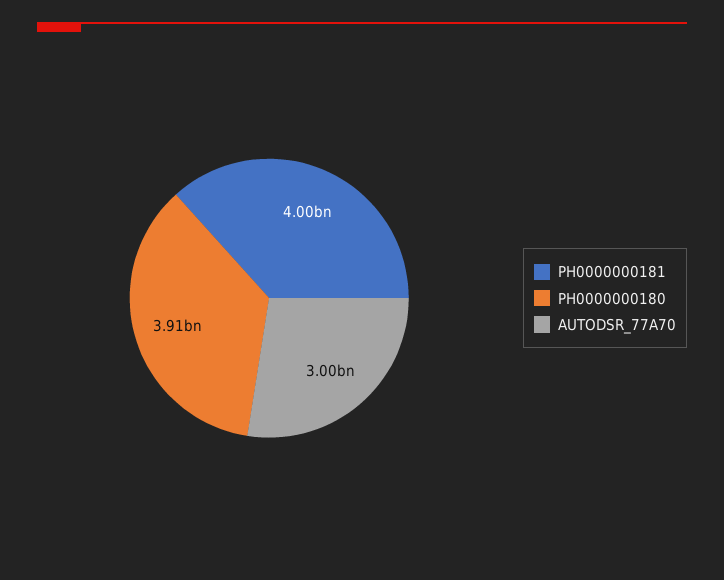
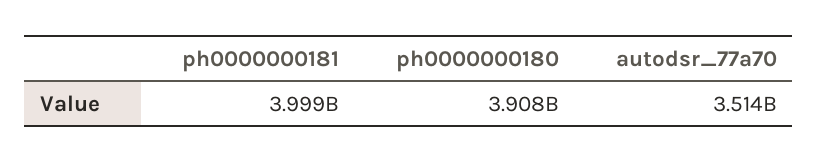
AUTODSR_77A70: 3000000000 -> 3514000000

